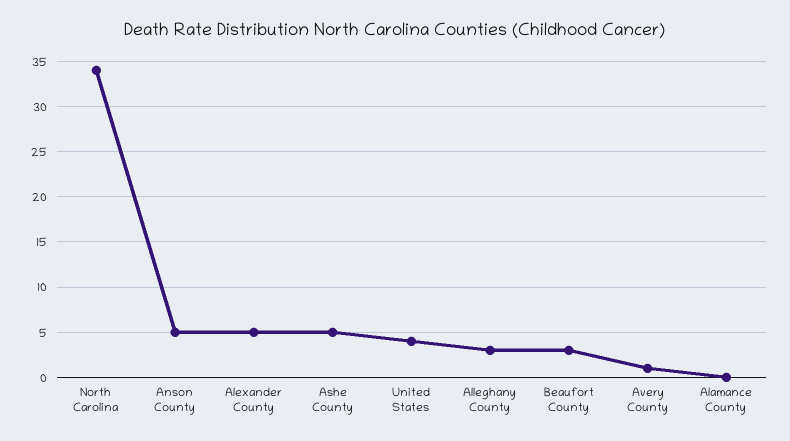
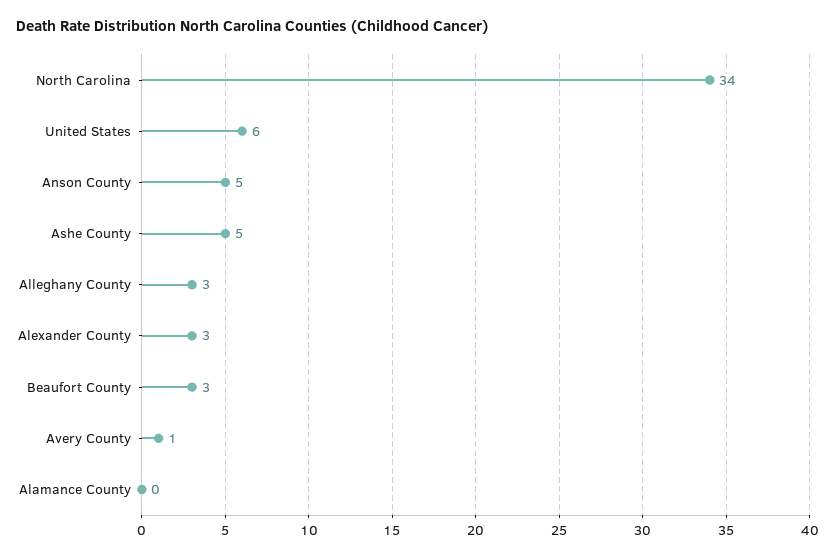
Alexander County: 5 -> 3
United States: 4 -> 6

